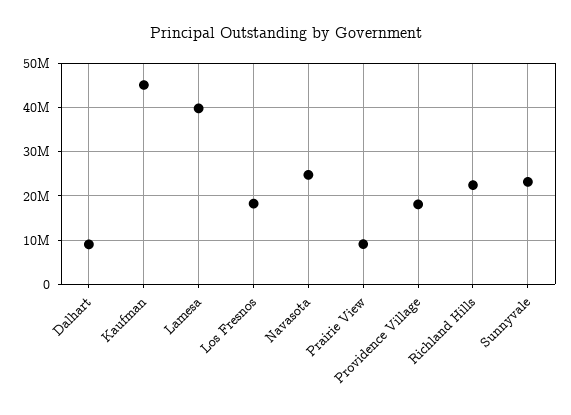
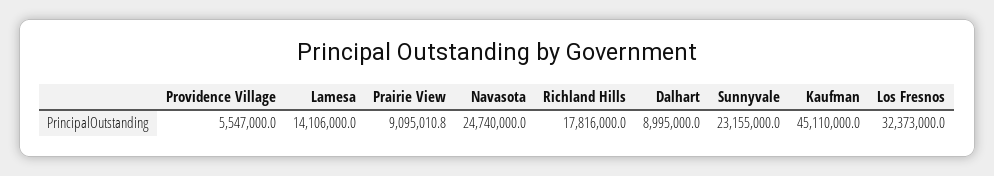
Lamesa: 40000000 -> 14106000
Los Fresnos: 18000000 -> 32373000
Providence Village: 18000000 -> 5547000
Richland Hills: 22000000 -> 17816000

